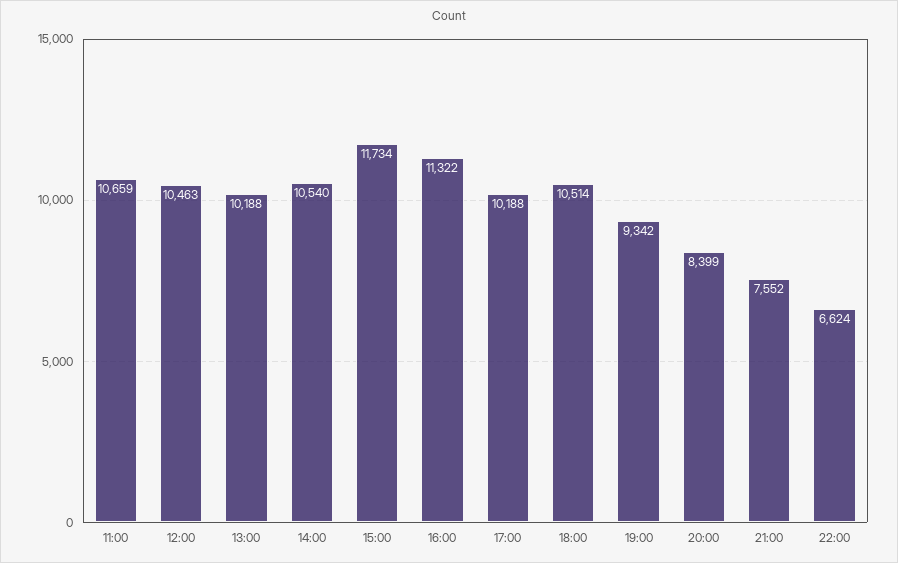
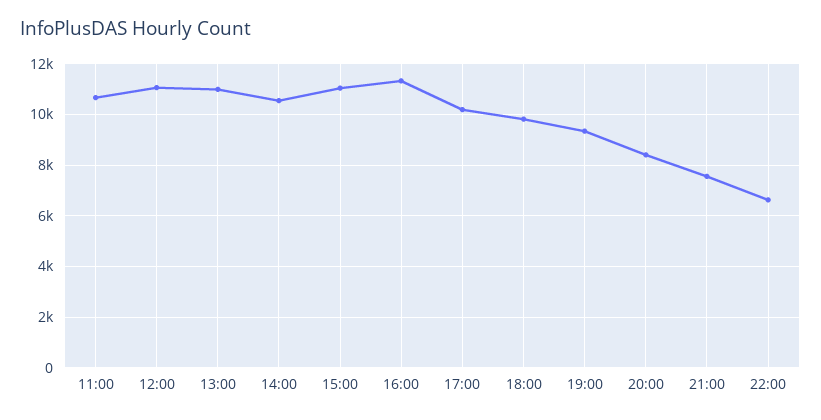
12:00: 10463 -> 11000
13:00: 10188 -> 11000
15:00: 11734 -> 11000
18:00: 10514 -> 9750

